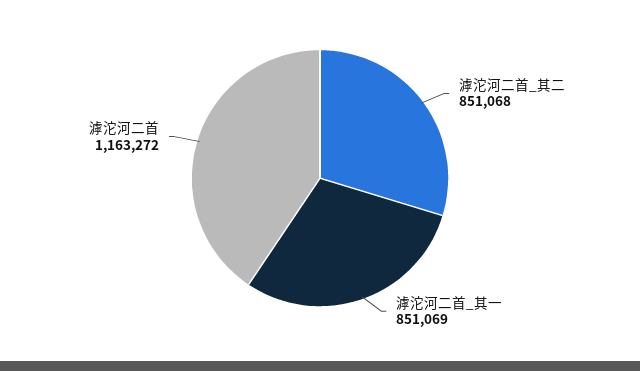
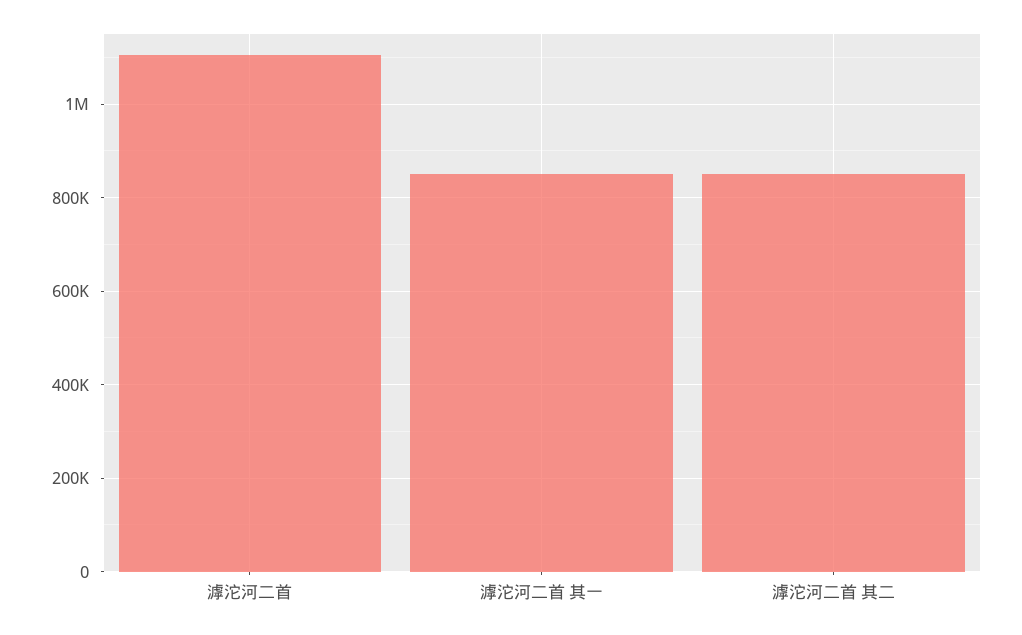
滹沱河二首: 1163272 -> 1100000

